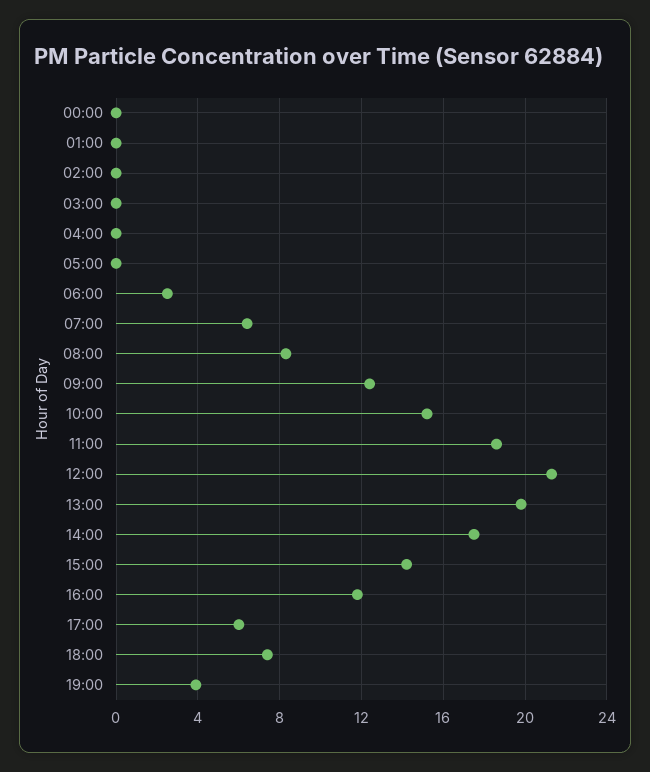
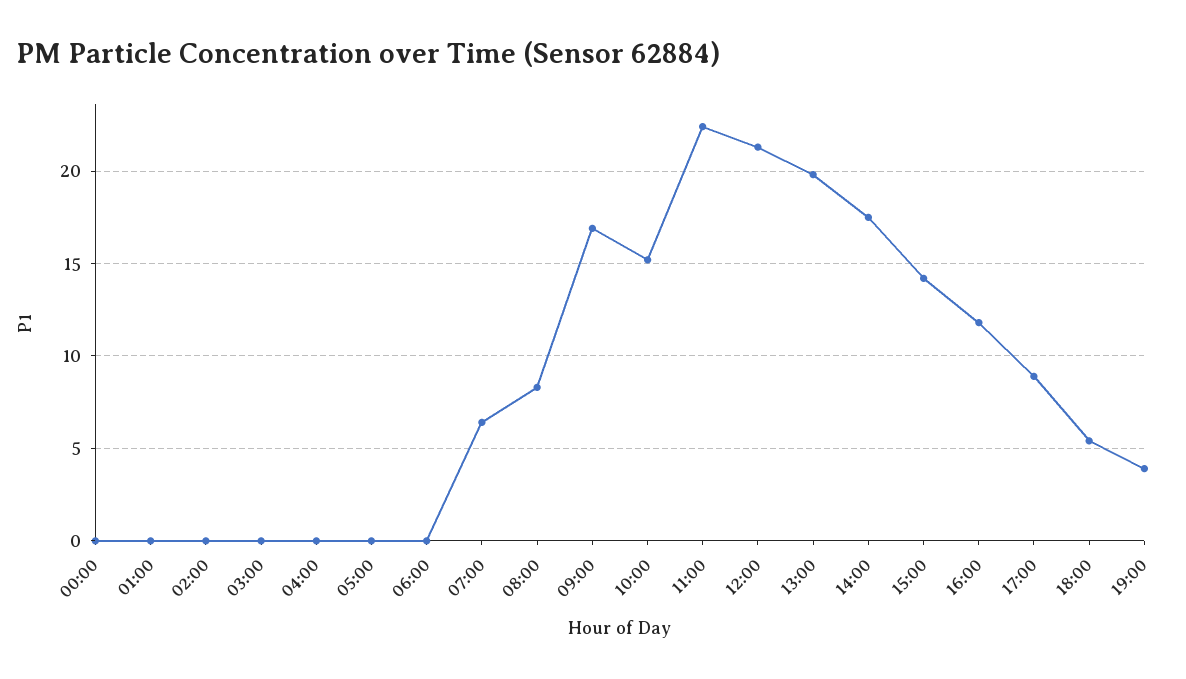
06:00: 2.5 -> 0
09:00: 12.5 -> 17
11:00: 18.5 -> 22.5
17:00: 6 -> 9
18:00: 7.5 -> 5.5

